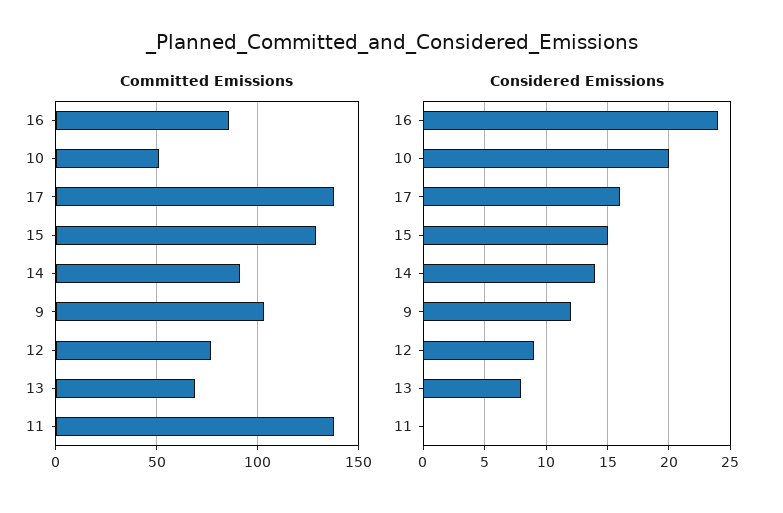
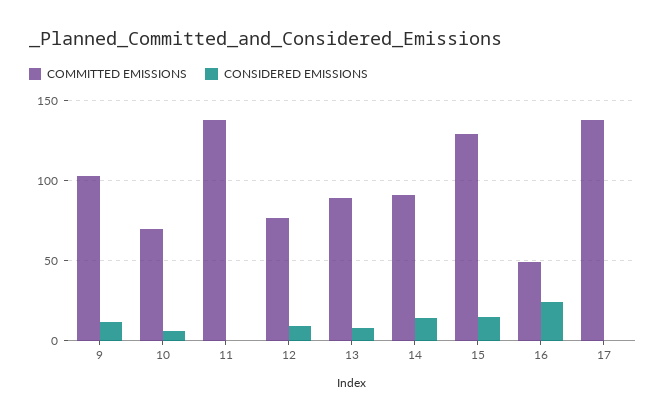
Committed Emissions, 16: 85 -> 50
Committed Emissions, 10: 50 -> 70
Committed Emissions, 13: 70 -> 90
Considered Emissions, 10: 20 -> 5
Considered Emissions, 17: 16 -> 0

